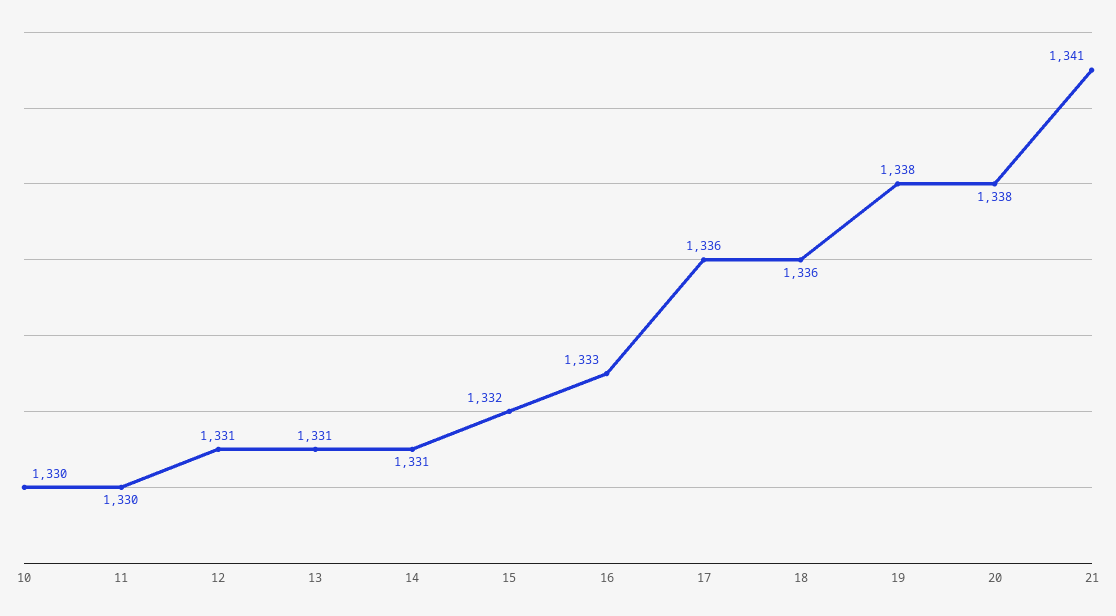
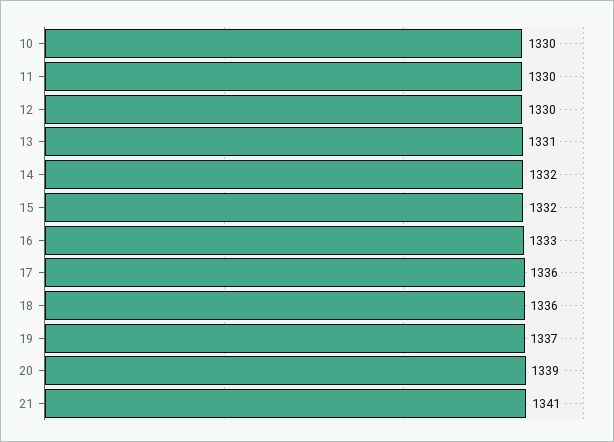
12: 1331 -> 1330
14: 1331 -> 1332
19: 1338 -> 1337
20: 1338 -> 1339

